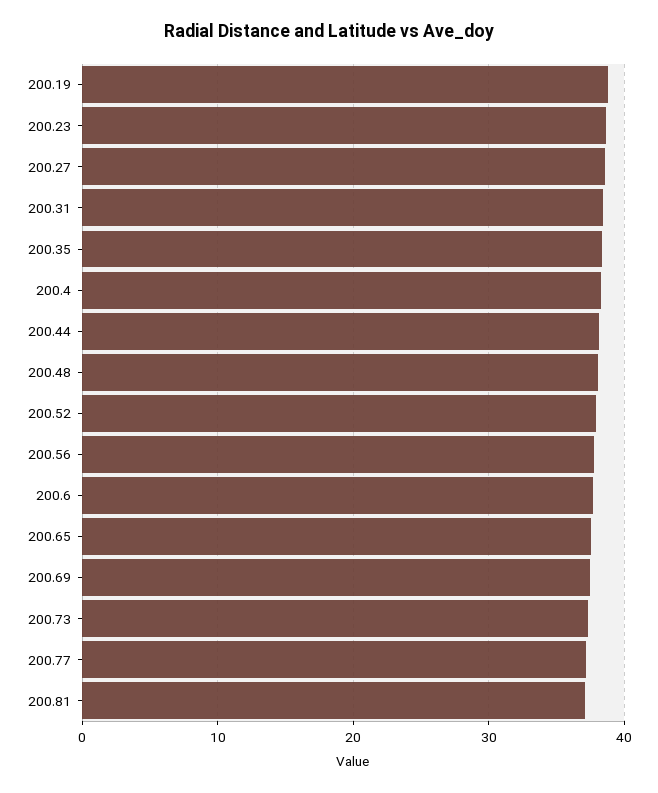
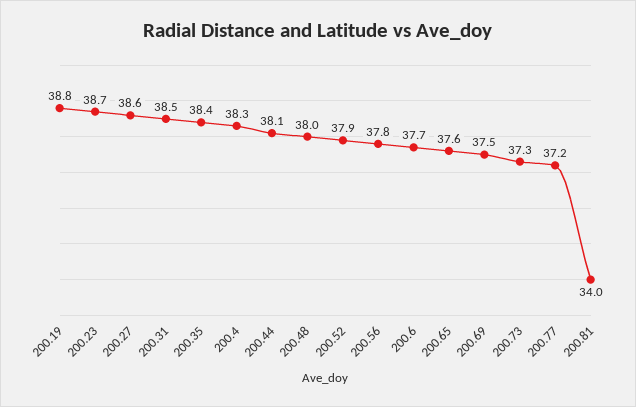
200.81: 37 -> 34

